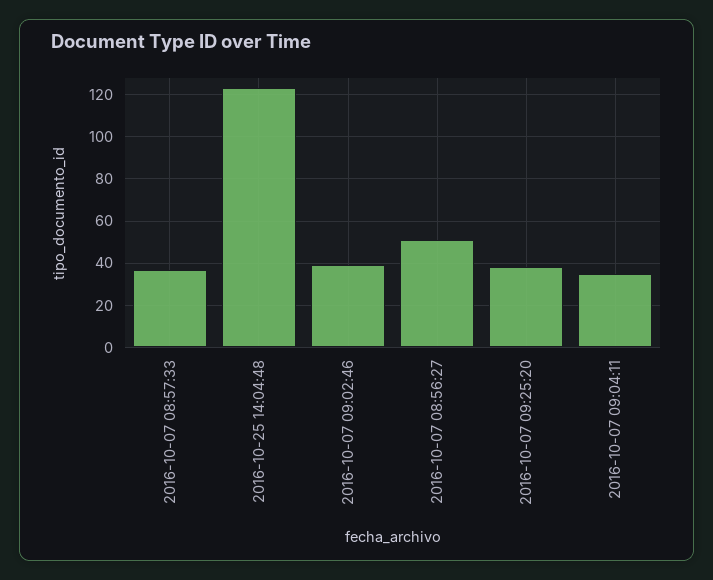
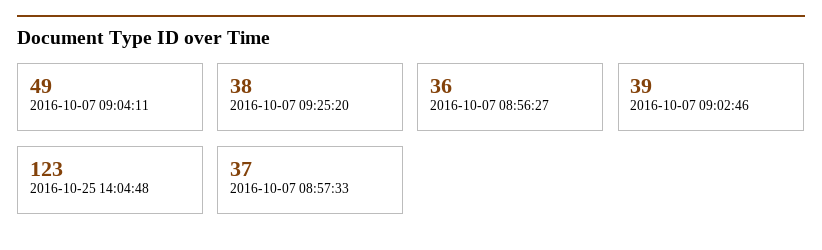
2016-10-07 08:56:27: 50 -> 36
2016-10-07 09:04:11: 35 -> 49

